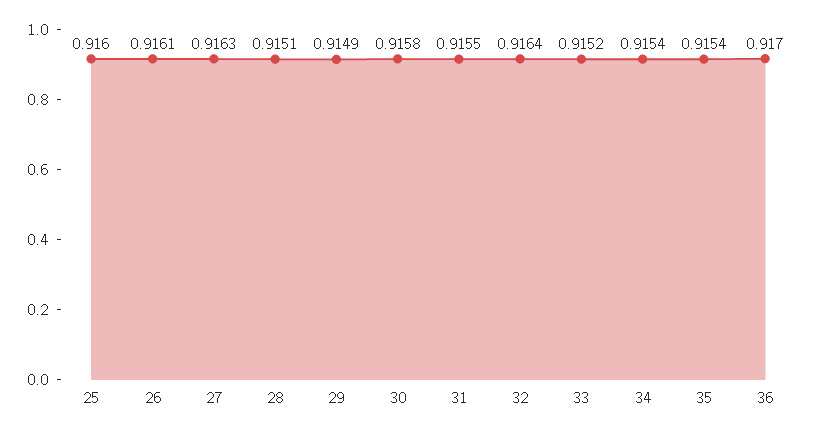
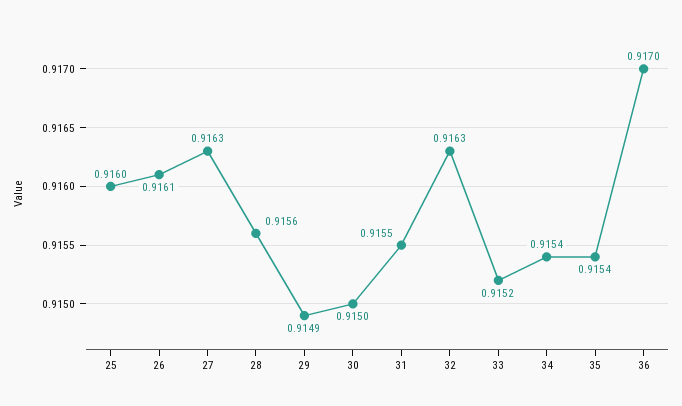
28: 0.9151 -> 0.9156
30: 0.9158 -> 0.915
32: 0.9164 -> 0.9163

